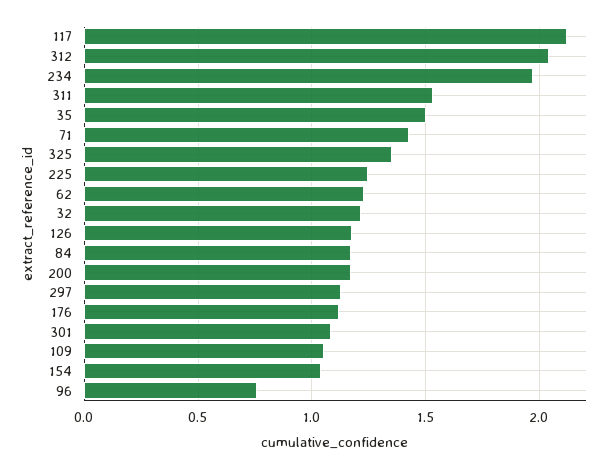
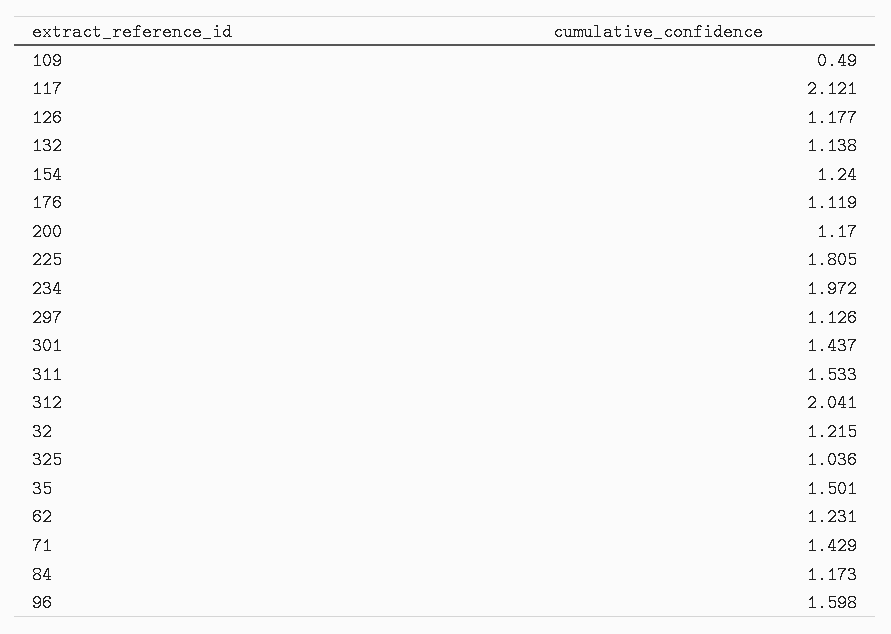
325: 1.35 -> 1.036
225: 1.25 -> 1.805
301: 1.1 -> 1.437
109: 1.05 -> 0.49
154: 1.05 -> 1.24
96: 0.75 -> 1.598
132: none -> 1.138

